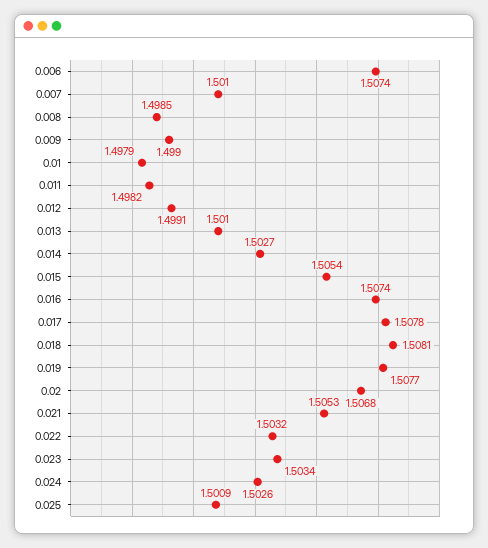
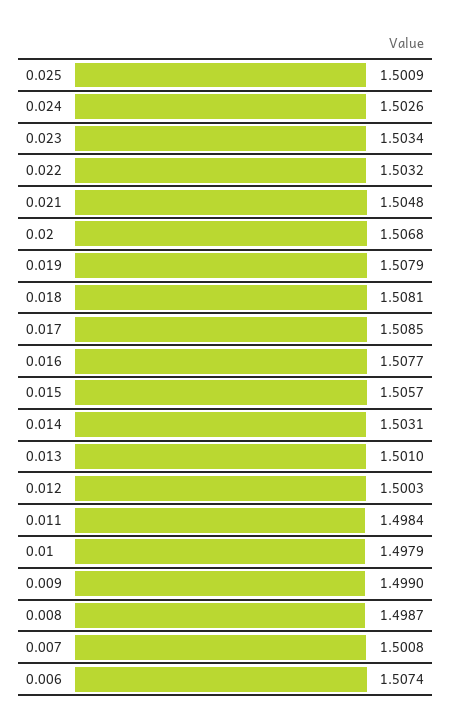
0.007: 1.501 -> 1.5008
0.008: 1.4985 -> 1.4987
0.011: 1.4982 -> 1.4984
0.012: 1.4991 -> 1.5003
0.014: 1.5027 -> 1.5031
0.015: 1.5054 -> 1.5057
0.016: 1.5074 -> 1.5077
0.017: 1.5078 -> 1.5085
0.019: 1.5077 -> 1.5079
0.021: 1.5053 -> 1.5048

